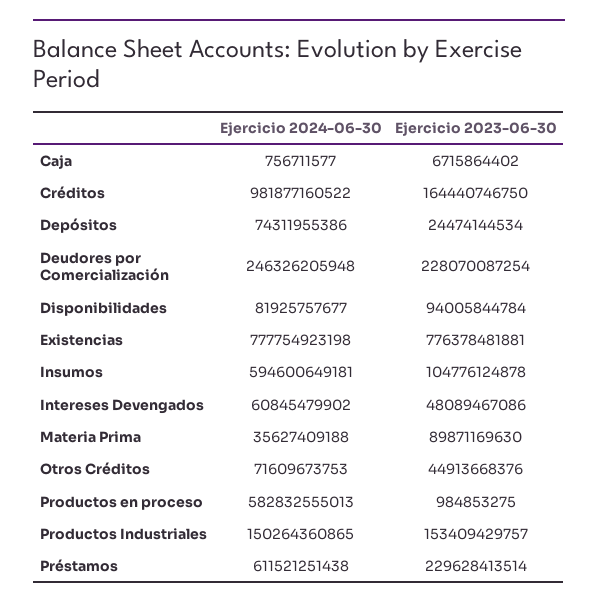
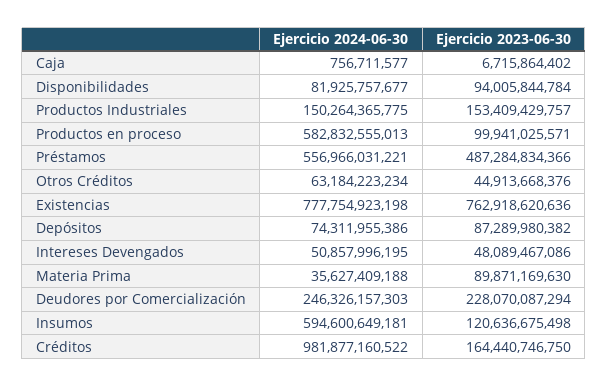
Ejercicio 2023-06-30, Depósitos: 24474144534 -> 87289980382
Ejercicio 2024-06-30, Deudores por Comercialización: 246326205948 -> 246326157303
Ejercicio 2023-06-30, Deudores por Comercialización: 228070087254 -> 228070087294
Ejercicio 2023-06-30, Existencias: 776378481881 -> 762918620636
Ejercicio 2023-06-30, Insumos: 104776124878 -> 120636675498
Ejercicio 2024-06-30, Intereses Devengados: 60845479902 -> 50857996195
Ejercicio 2024-06-30, Otros Créditos: 71609673753 -> 63184223234
Ejercicio 2023-06-30, Productos en proceso: 984853275 -> 99941025571
Ejercicio 2024-06-30, Productos Industriales: 150264360865 -> 150264365775
Ejercicio 2024-06-30, Préstamos: 611521251438 -> 556966031221
Ejercicio 2023-06-30, Préstamos: 229628413514 -> 487284834366

